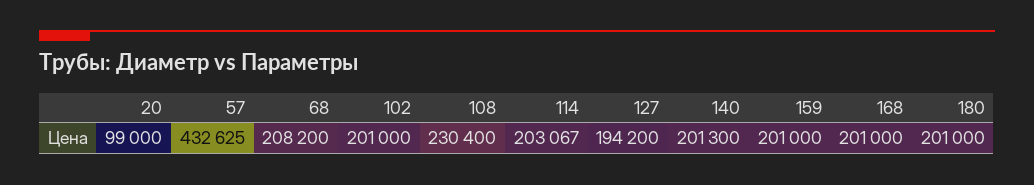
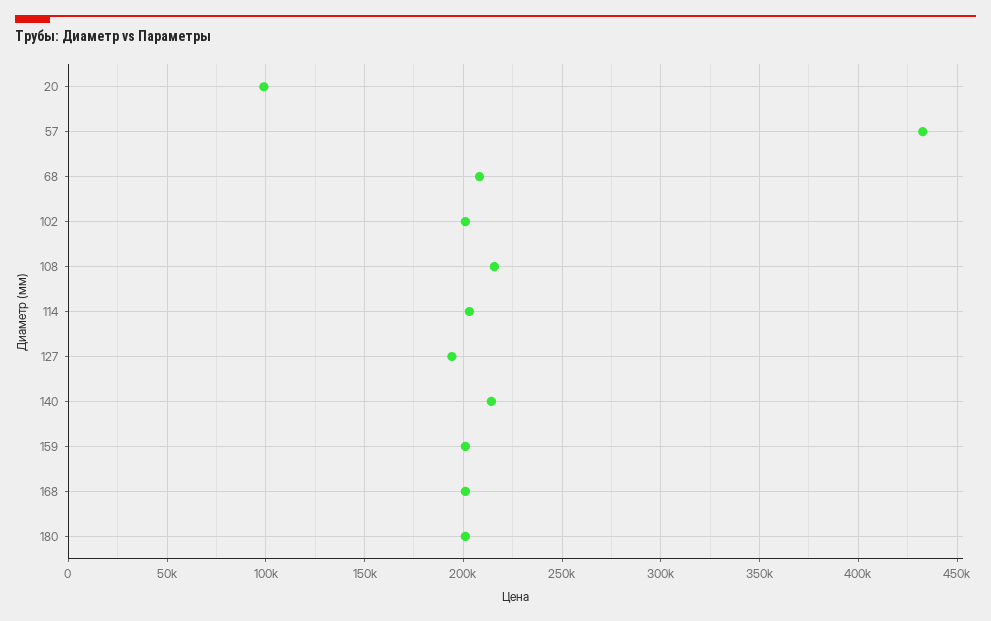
108: 230400 -> 215000
140: 201300 -> 215000

